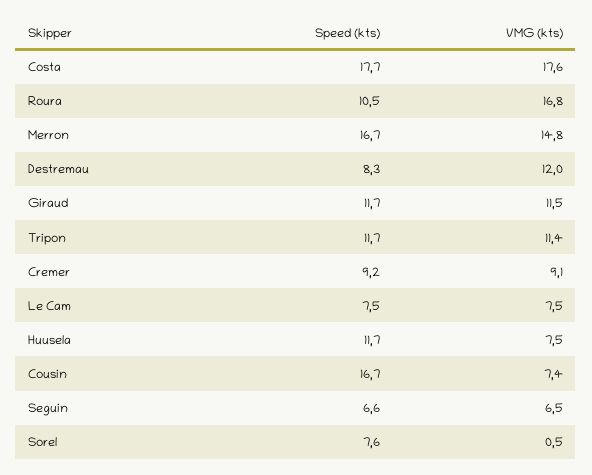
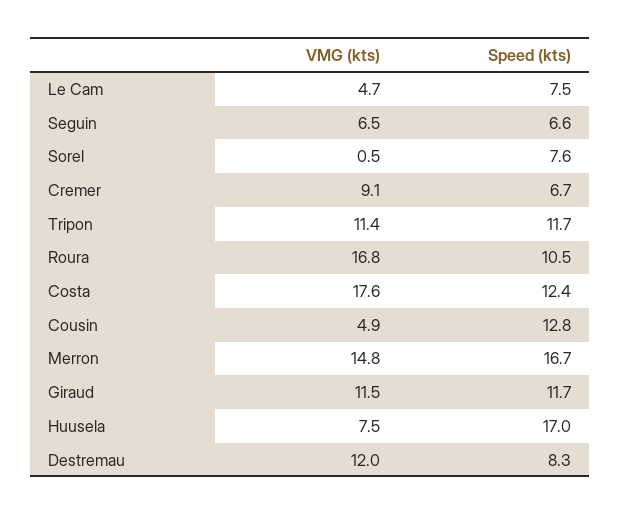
Speed (kts), Costa: 17.7 -> 12.4
Speed (kts), Cremer: 9.2 -> 6.7
VMG (kts), Le Cam: 7.5 -> 4.7
Speed (kts), Huusela: 11.7 -> 17
Speed (kts), Cousin: 16.7 -> 12.8
VMG (kts), Cousin: 7.4 -> 4.9

